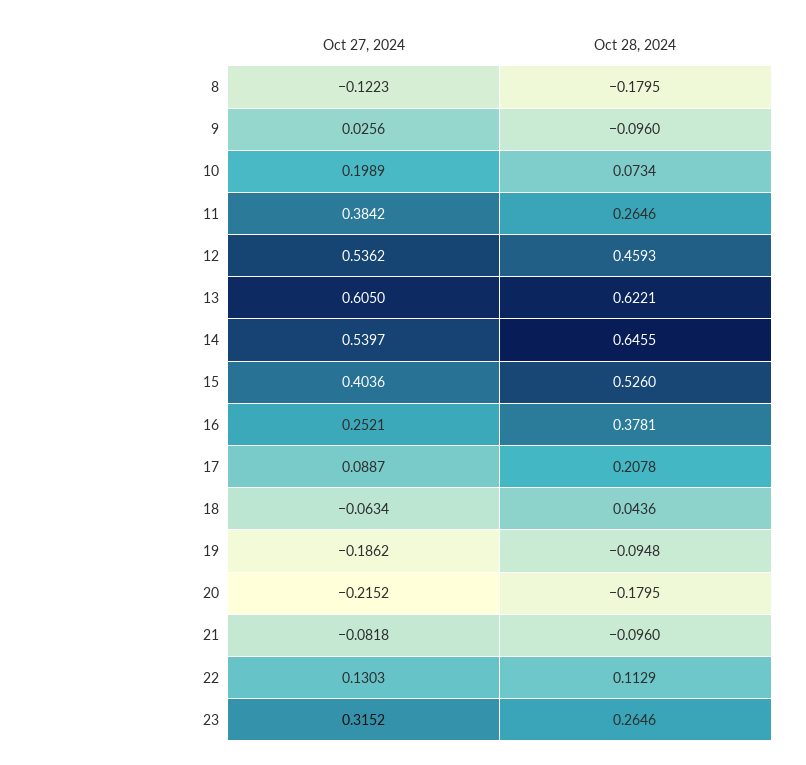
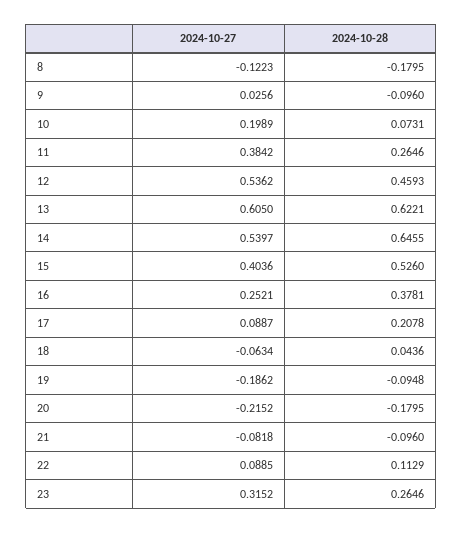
Oct 28, 2024, 10: 0.0734 -> 0.0731
Oct 27, 2024, 22: 0.1303 -> 0.0885

